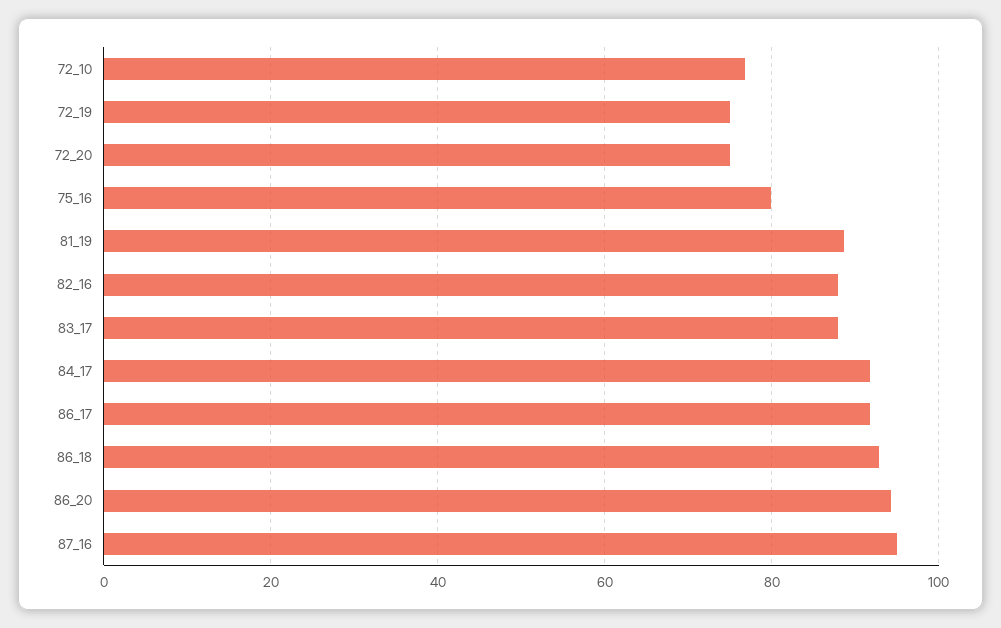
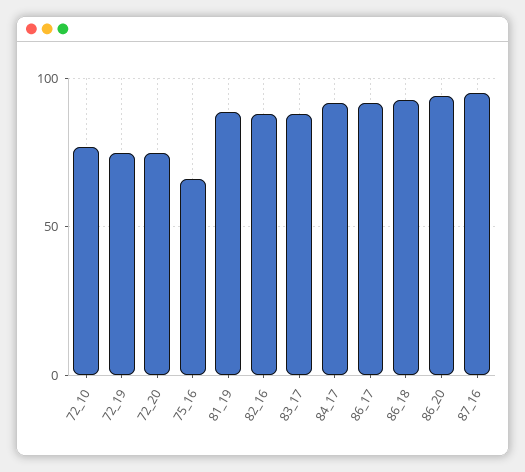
75_16: 80 -> 65

